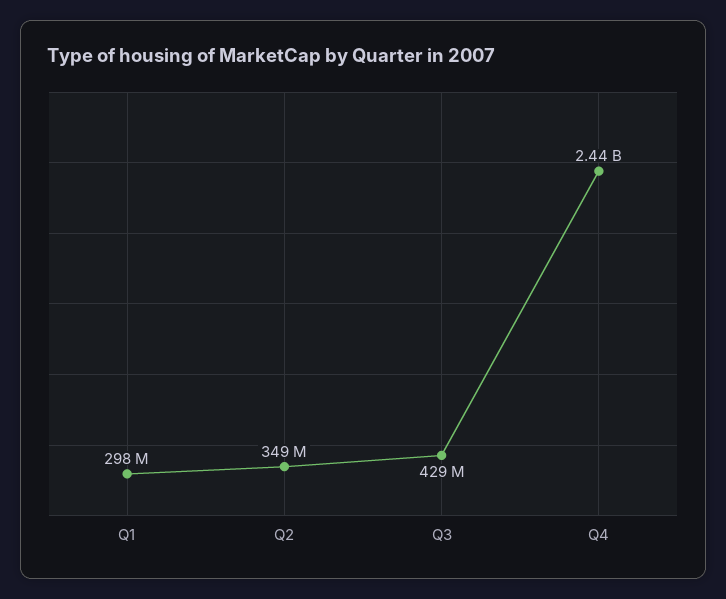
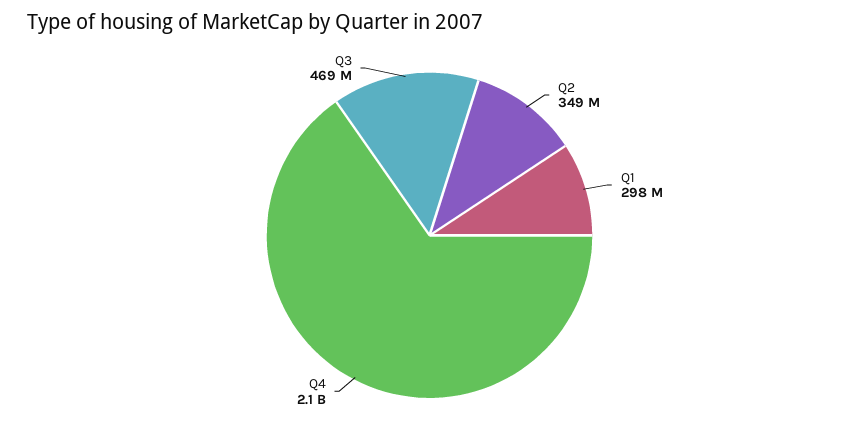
Q3: 429000000 -> 469000000
Q4: 2440000000 -> 2100000000

